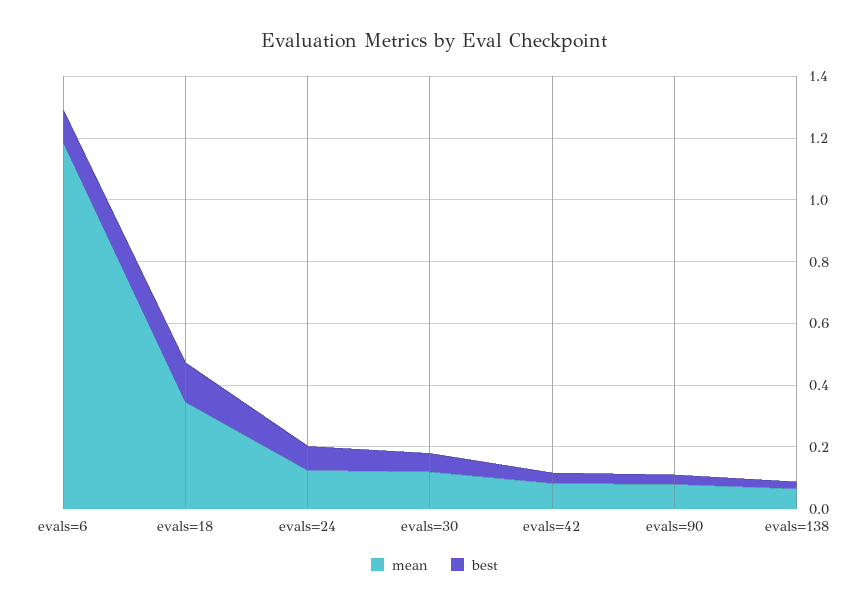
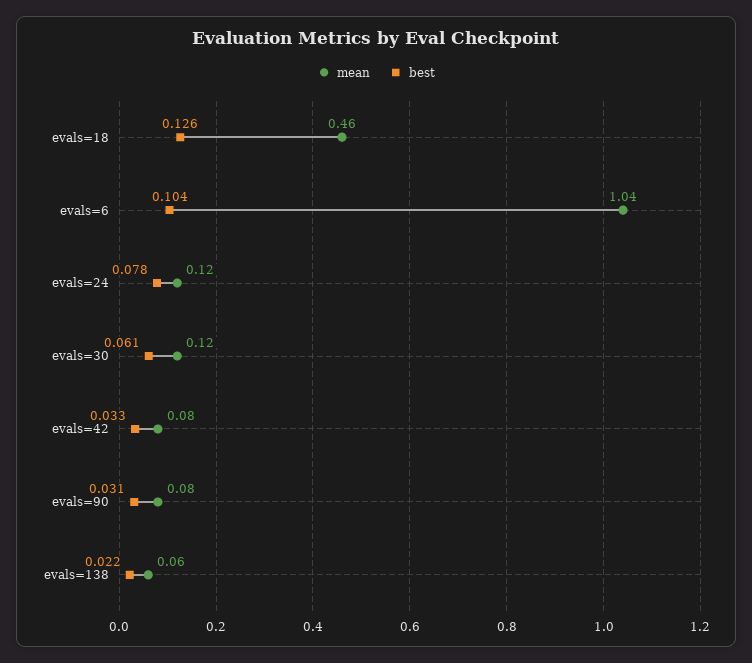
mean, evals=6: 1.2 -> 1.04
mean, evals=18: 0.35 -> 0.46

